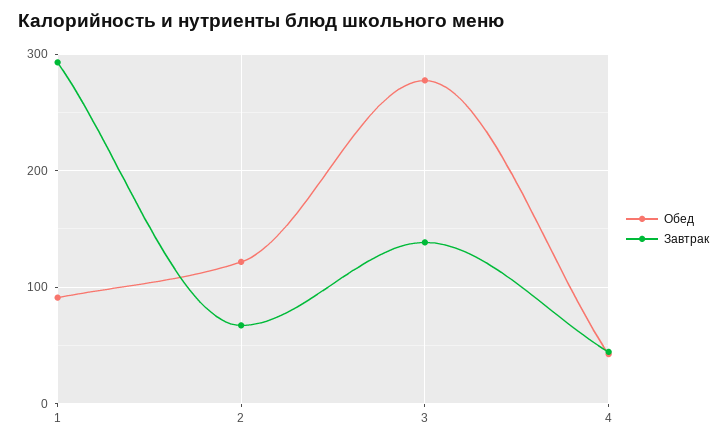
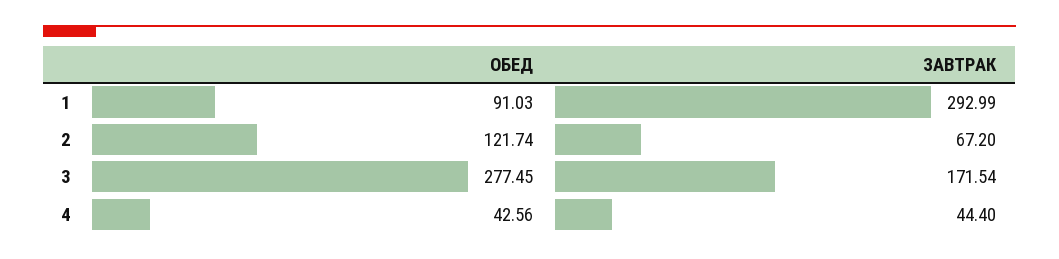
Завтрак, 3: 140 -> 171.54

